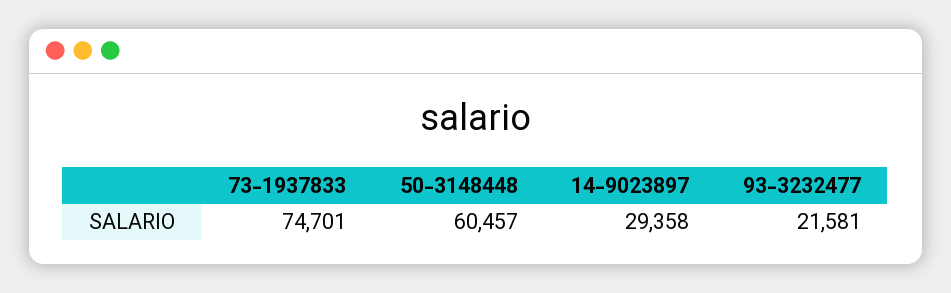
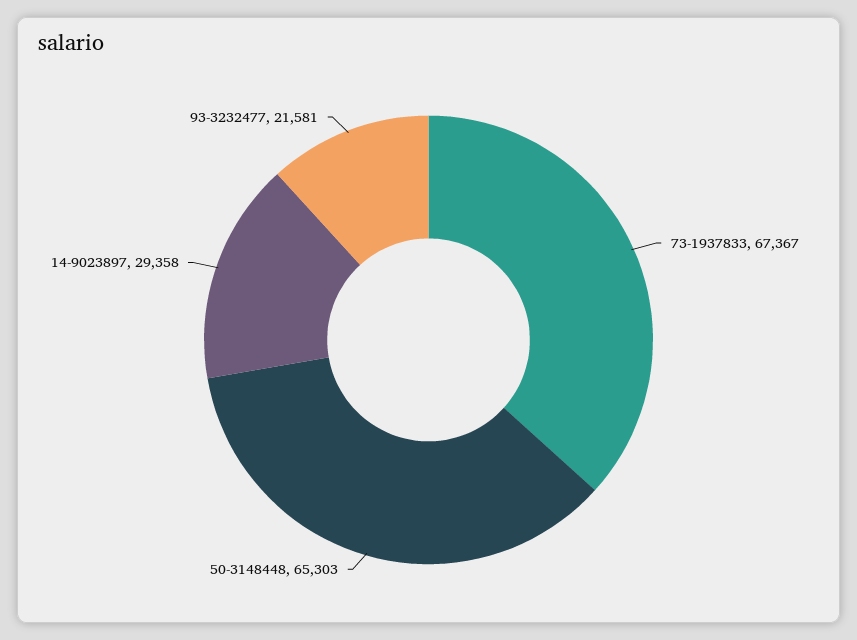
73-1937833: 74701 -> 67367
50-3148448: 60457 -> 65303

